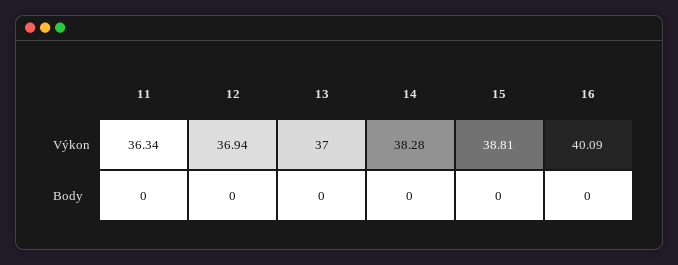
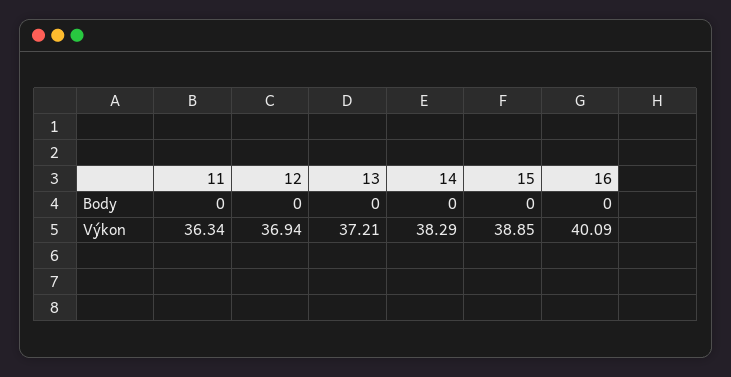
13, Výkon: 37 -> 37.21
14, Výkon: 38.28 -> 38.29
15, Výkon: 38.81 -> 38.85

